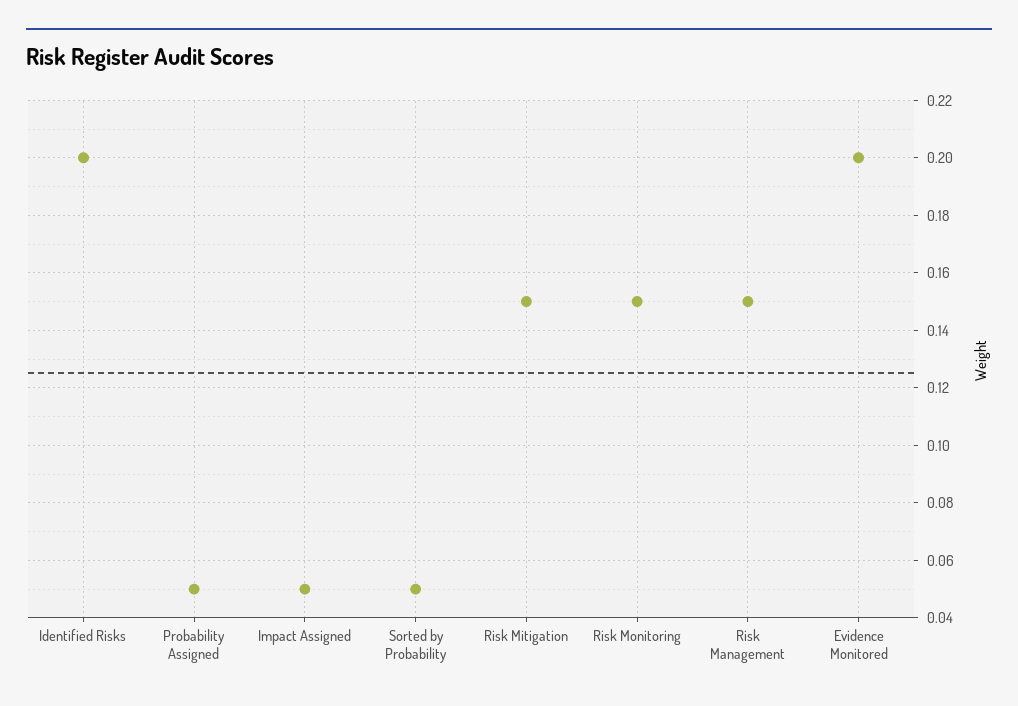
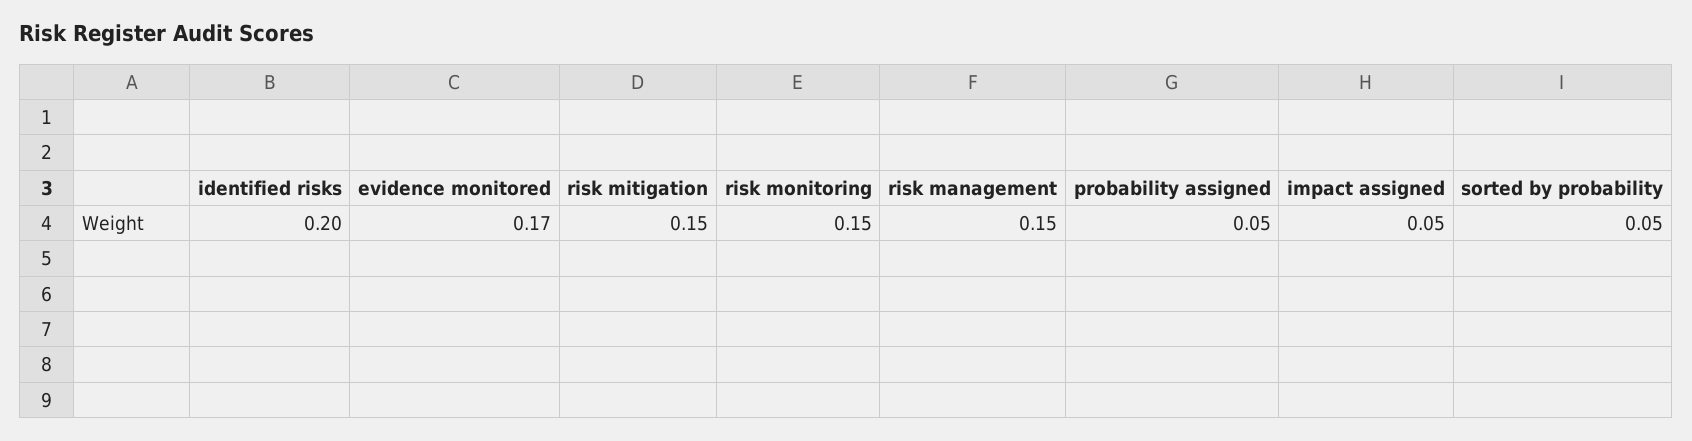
Evidence Monitored: 0.2 -> 0.17

